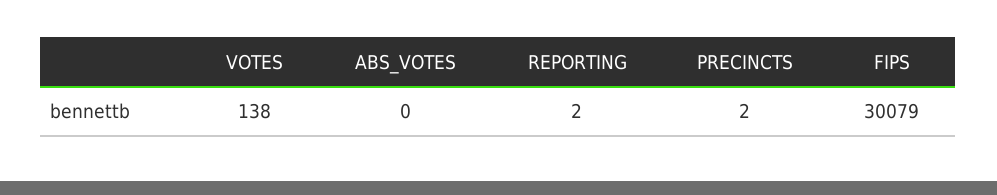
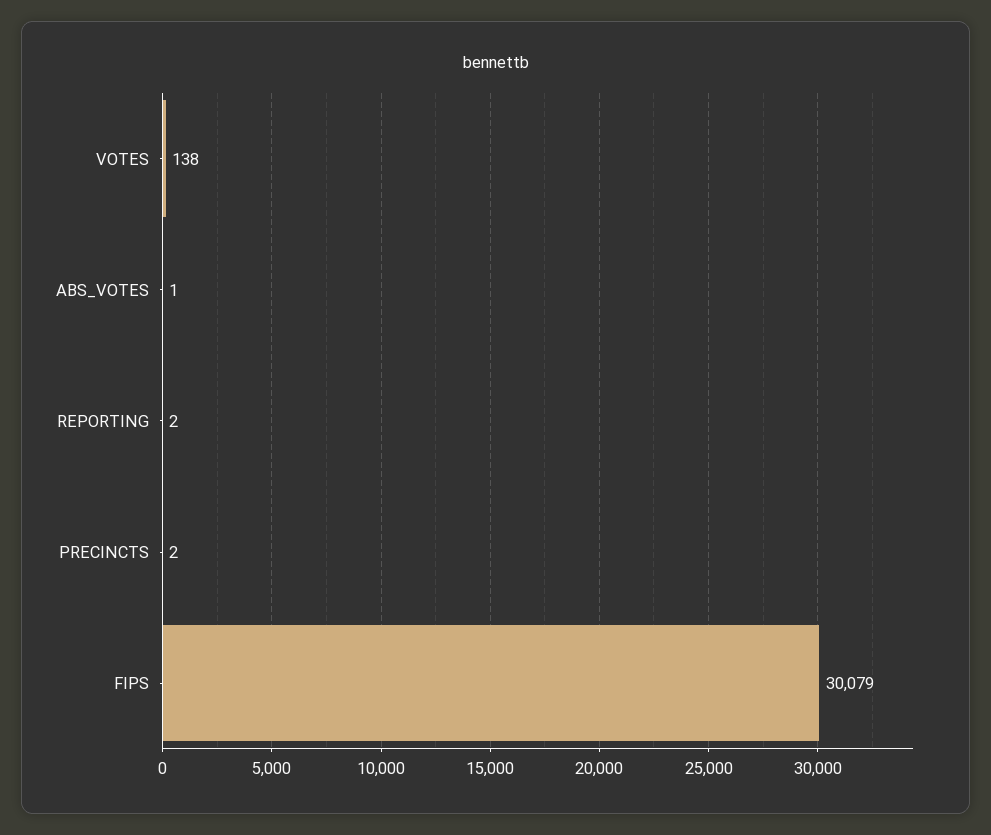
ABS_VOTES: 0 -> 1

